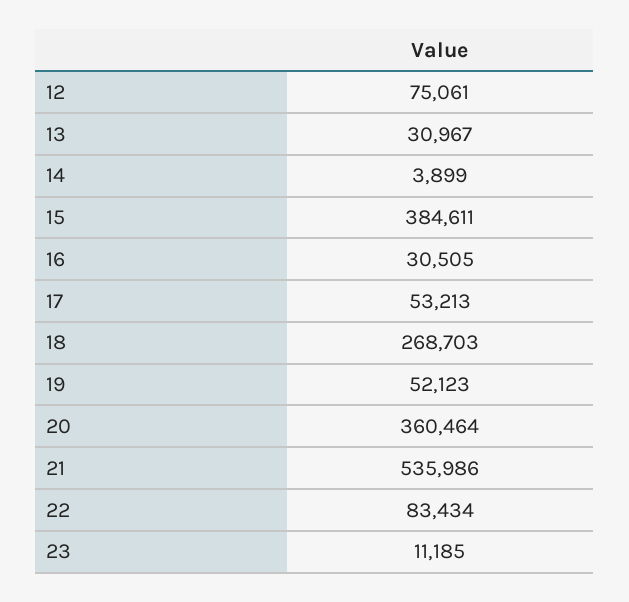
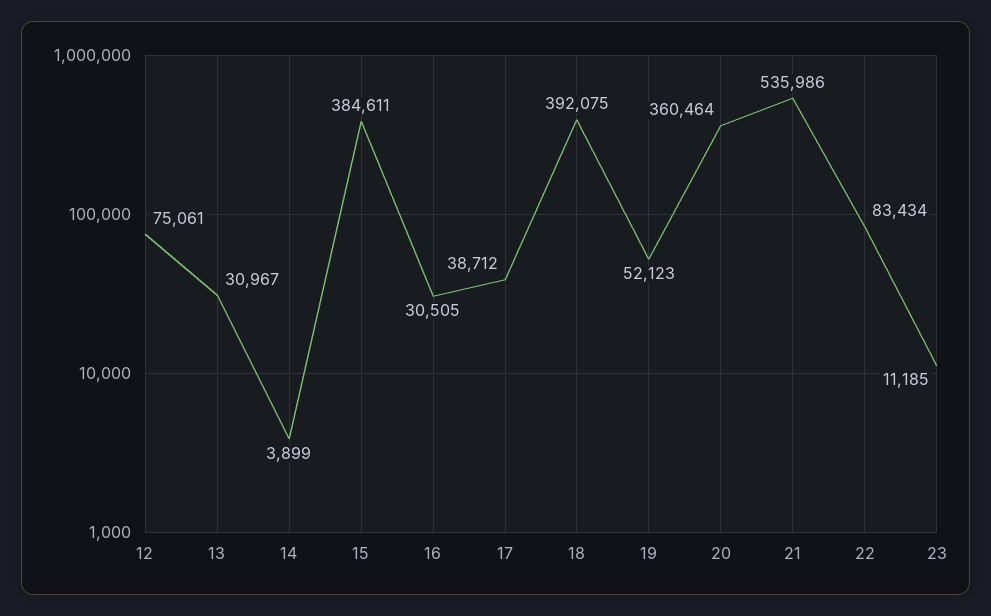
17: 53213 -> 38712
18: 268703 -> 392075

